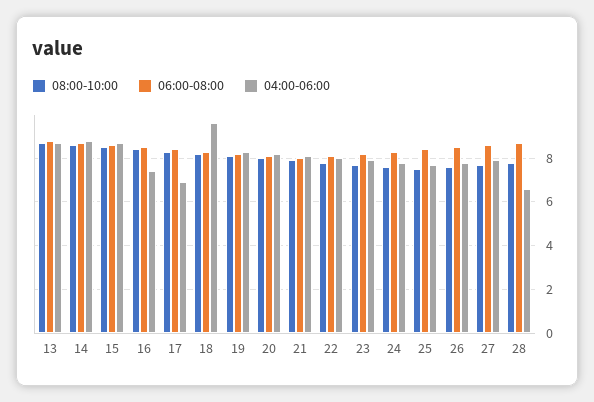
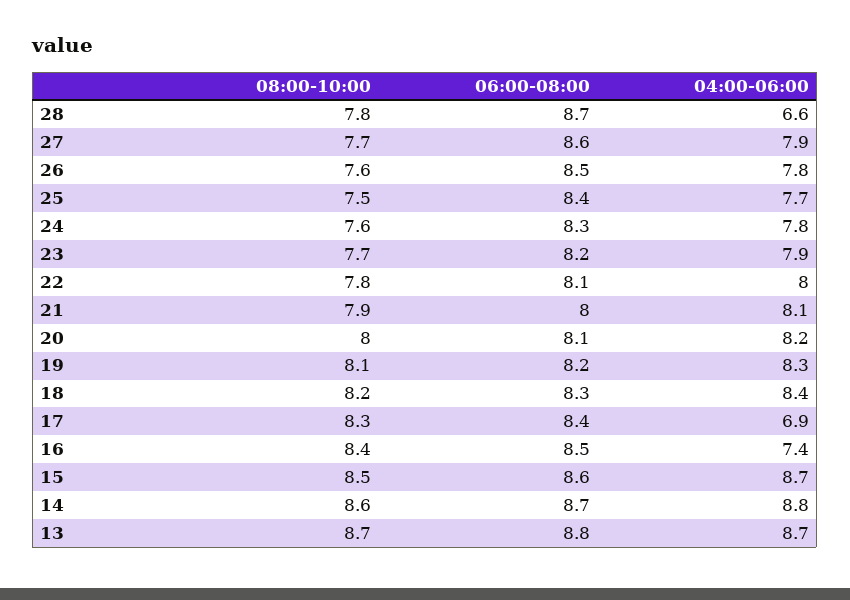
04:00-06:00, 18: 9.5 -> 8.4

